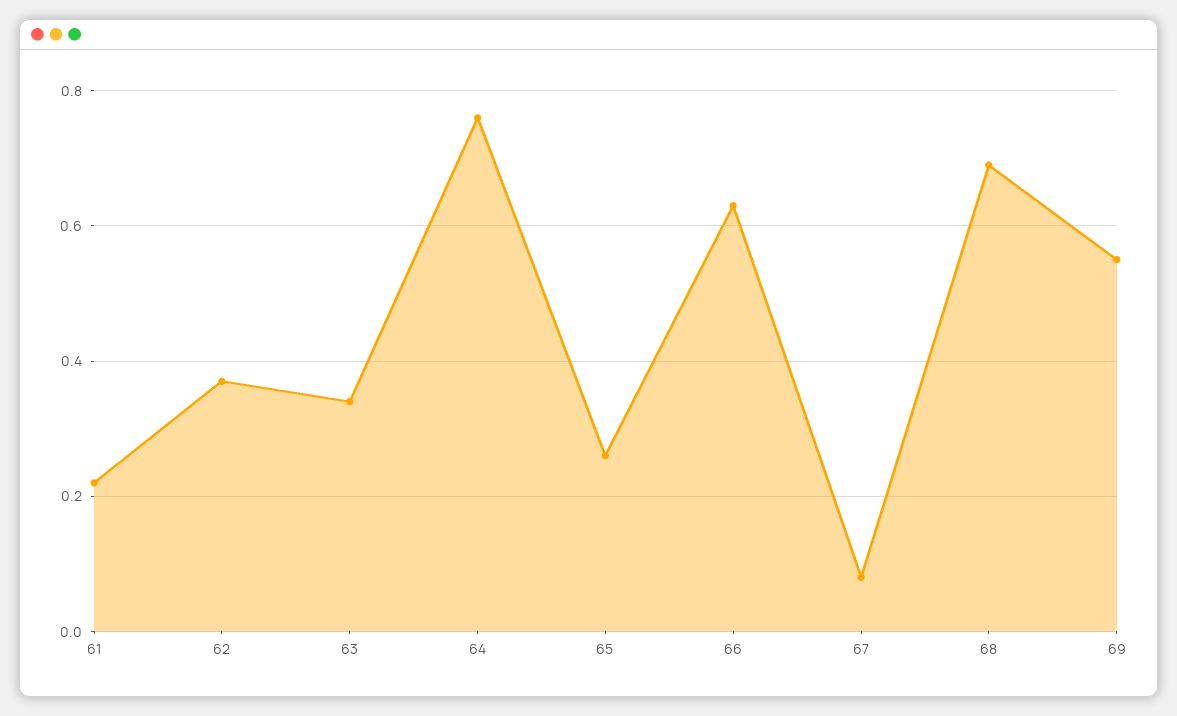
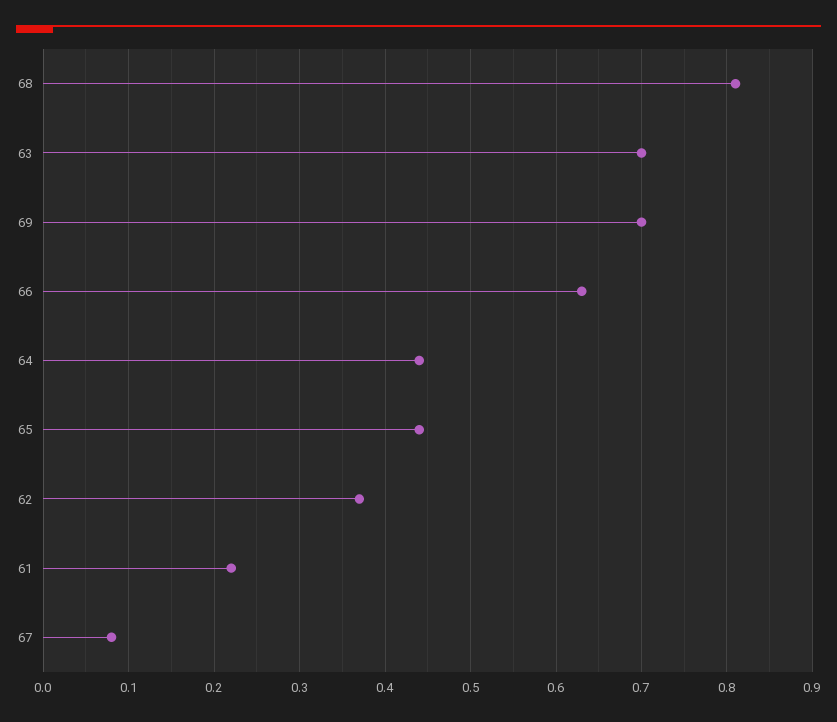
63: 0.35 -> 0.7
64: 0.75 -> 0.44
65: 0.25 -> 0.44
68: 0.7 -> 0.81
69: 0.55 -> 0.7

